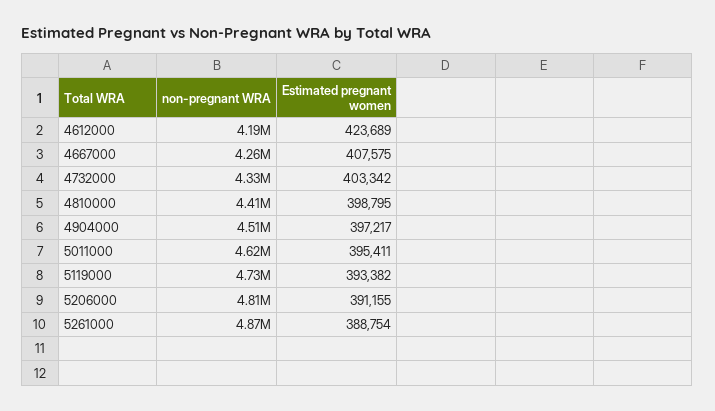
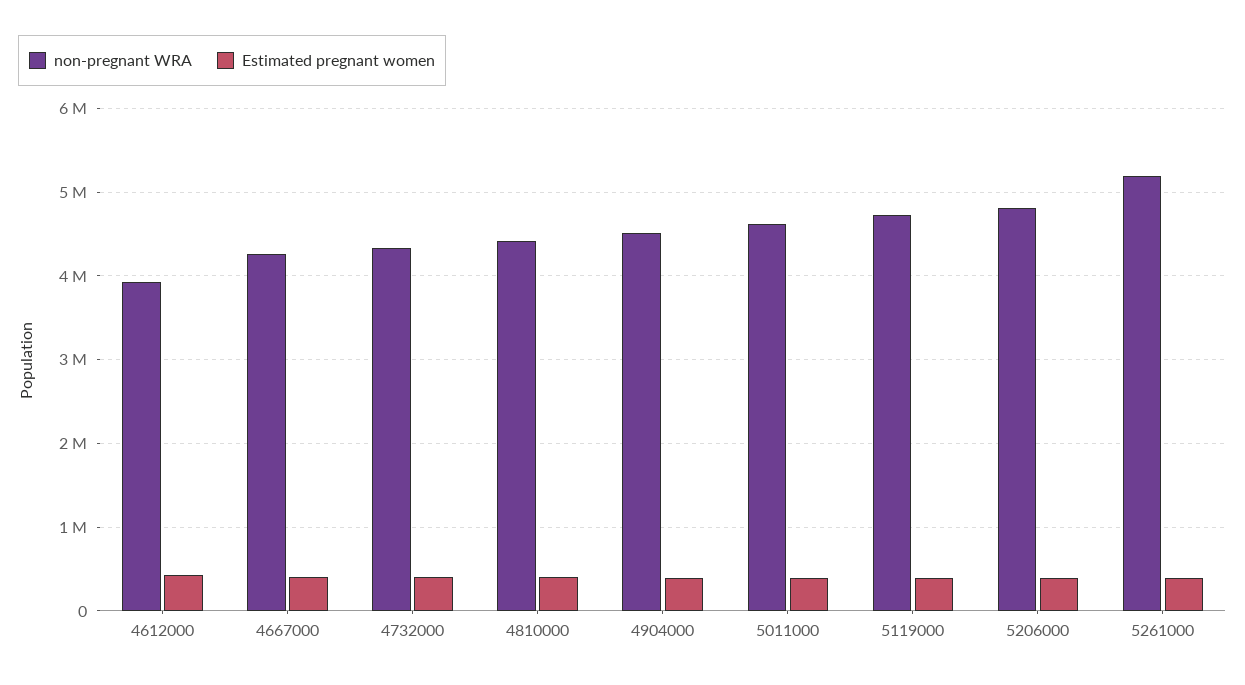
non-pregnant WRA, 4612000: 4190000 -> 3900000
non-pregnant WRA, 5261000: 4870000 -> 5200000

